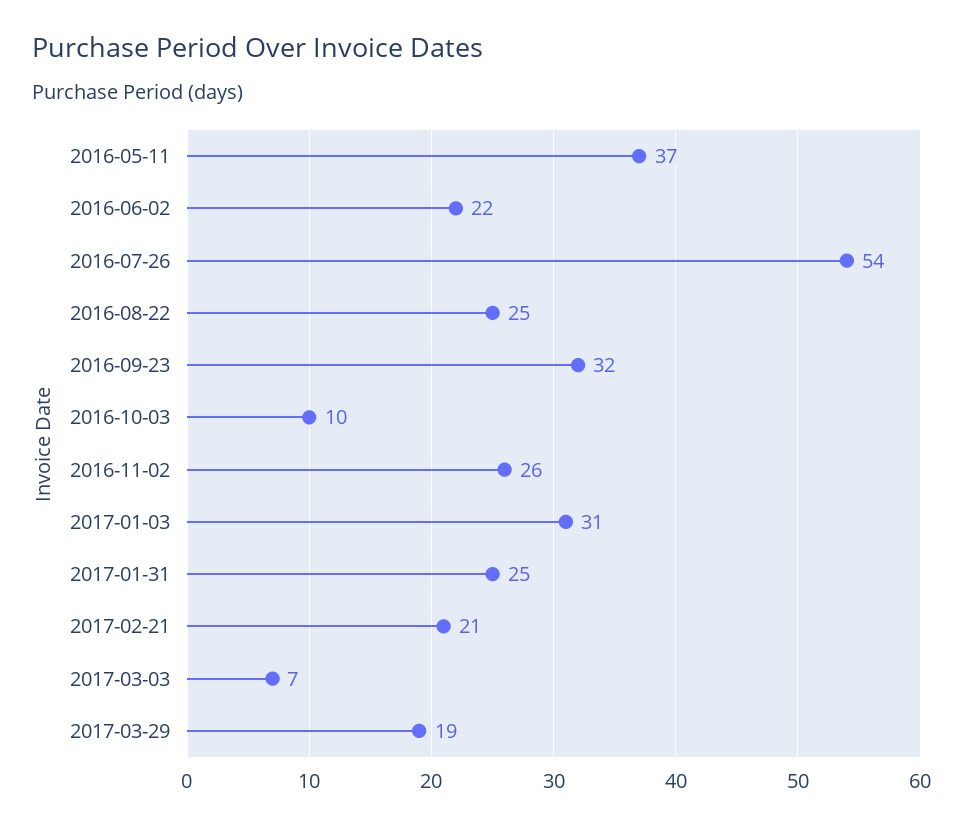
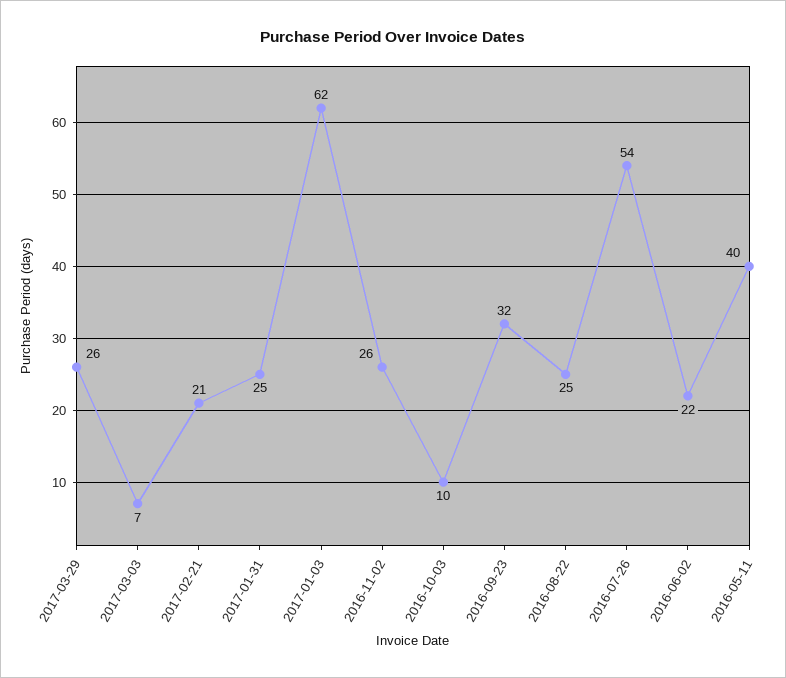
2016-05-11: 37 -> 40
2017-01-03: 31 -> 62
2017-03-29: 19 -> 26

